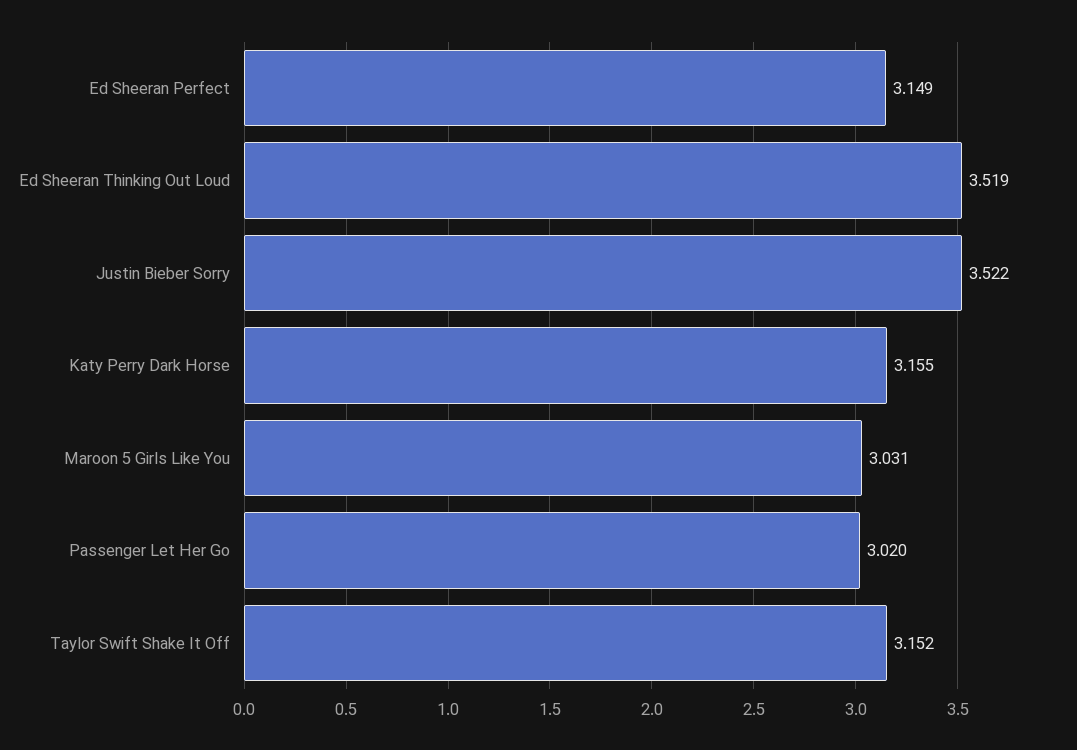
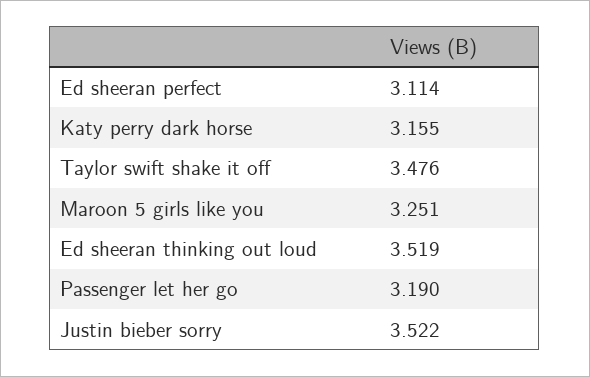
Ed Sheeran Perfect: 3.149 -> 3.114
Maroon 5 Girls Like You: 3.031 -> 3.251
Passenger Let Her Go: 3.02 -> 3.19
Taylor Swift Shake It Off: 3.152 -> 3.476

